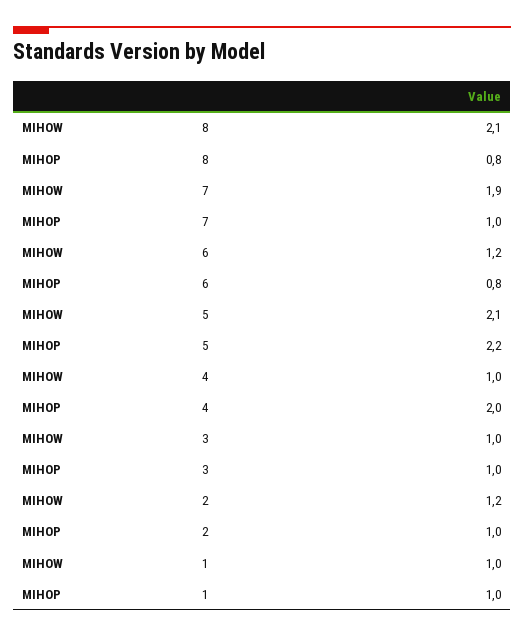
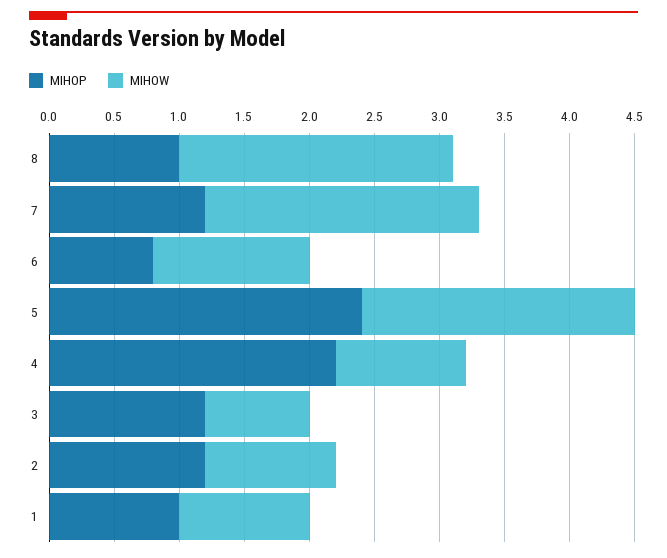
MIHOP, 8: 0.8 -> 1
MIHOW, 7: 1.9 -> 2.1
MIHOP, 7: 1 -> 1.2
MIHOP, 5: 2.2 -> 2.4
MIHOP, 4: 2 -> 2.2
MIHOW, 3: 1 -> 0.8
MIHOP, 3: 1 -> 1.2
MIHOW, 2: 1.2 -> 1
MIHOP, 2: 1 -> 1.2

